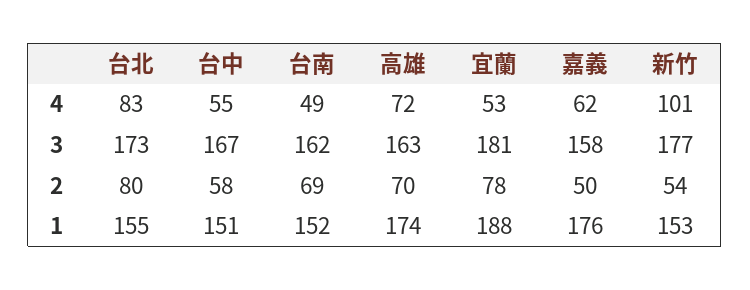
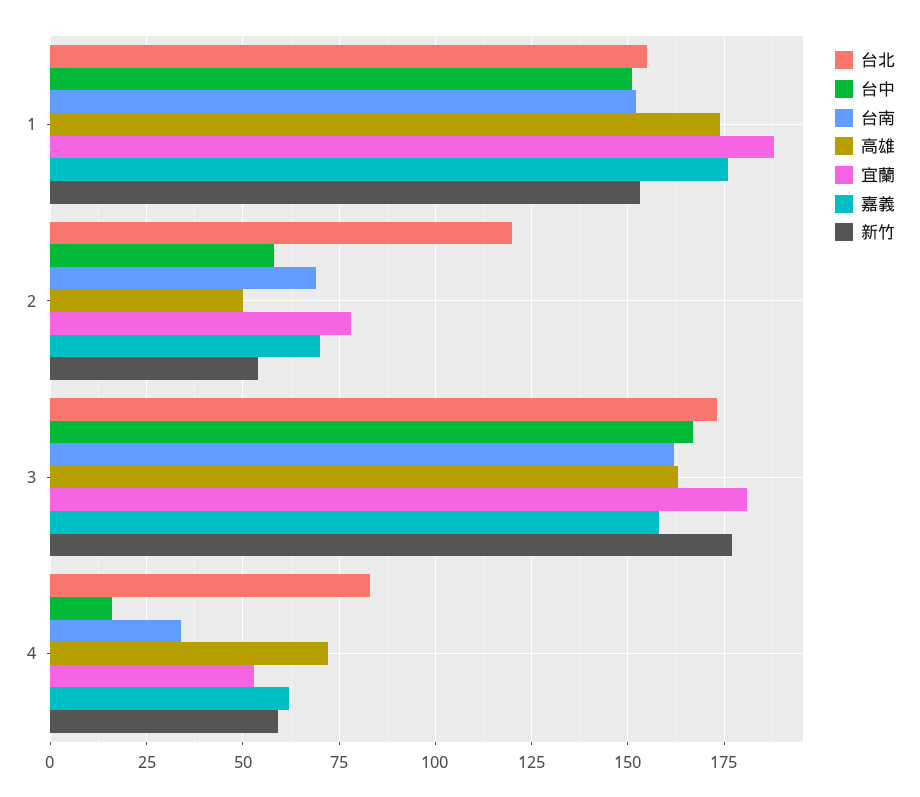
台中, 4: 55 -> 15
台南, 4: 49 -> 35
新竹, 4: 101 -> 60
台北, 2: 80 -> 120
高雄, 2: 70 -> 50
嘉義, 2: 50 -> 70

